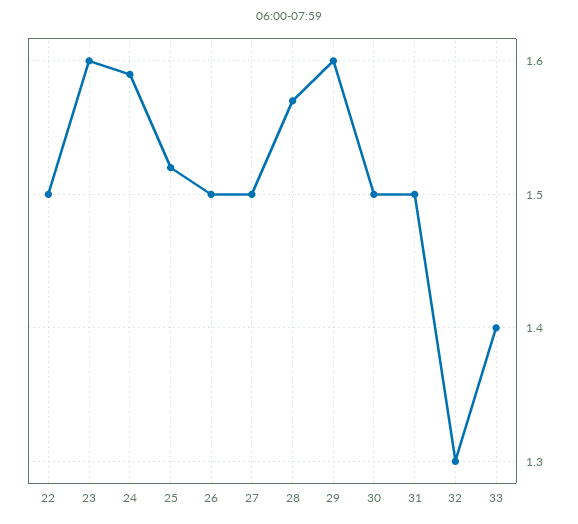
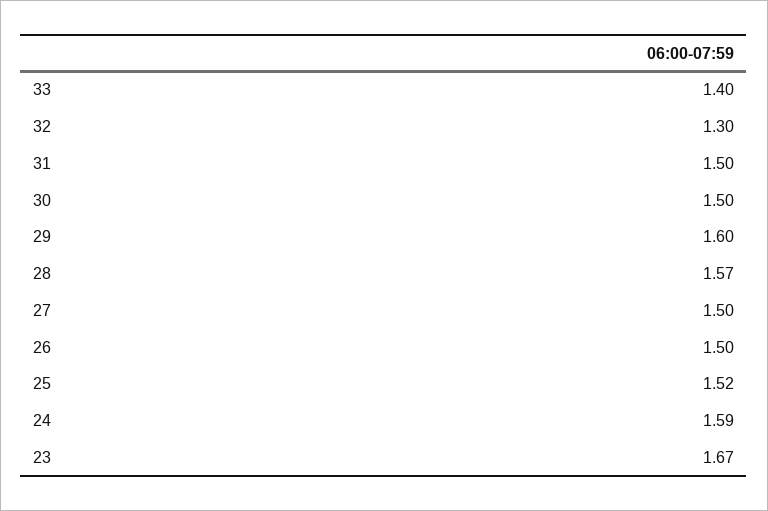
22: 1.5 -> none
23: 1.6 -> 1.67

